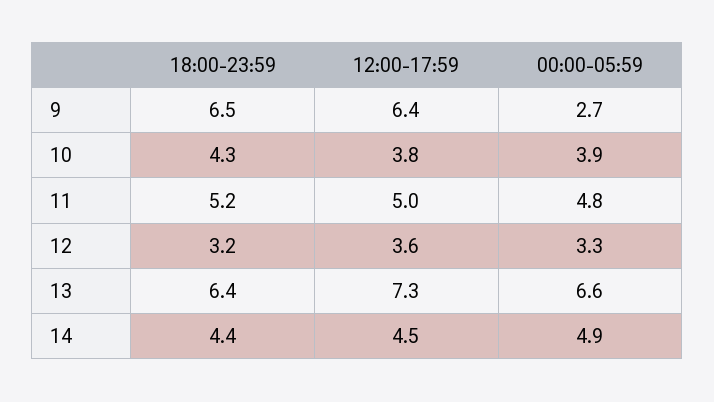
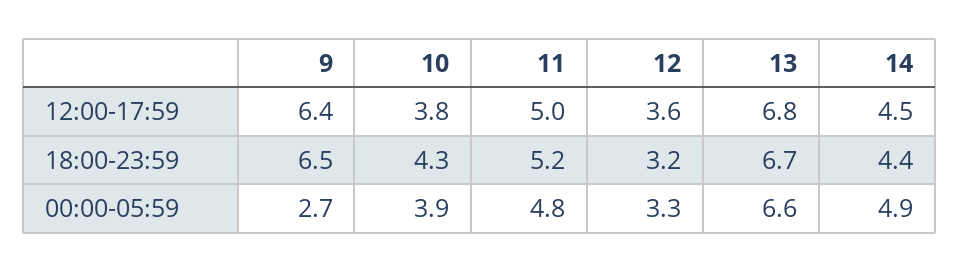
18:00-23:59, 13: 6.4 -> 6.7
12:00-17:59, 13: 7.3 -> 6.8

